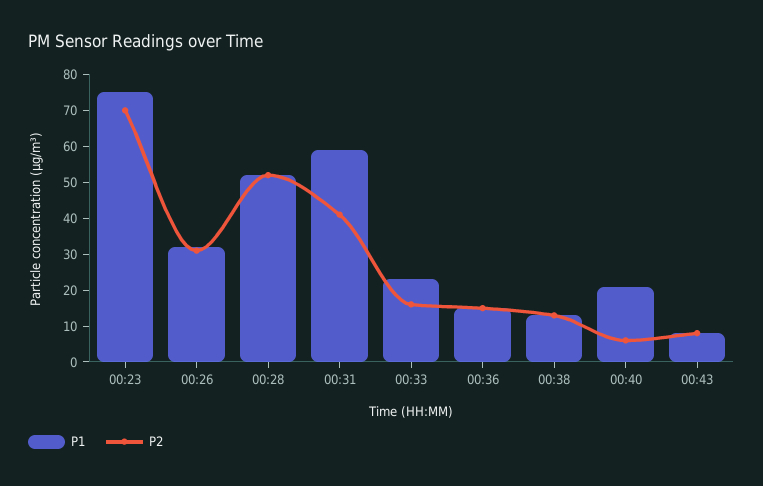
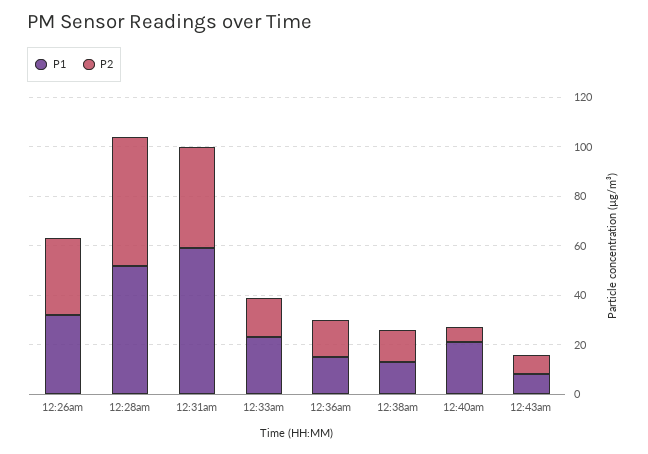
P1, 00:23: 75 -> none
P2, 00:23: 70 -> none

